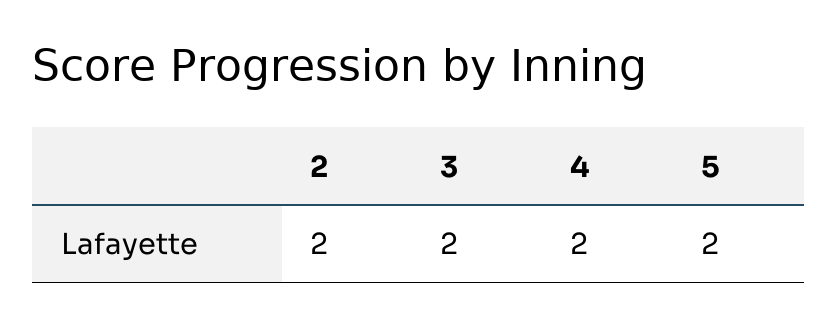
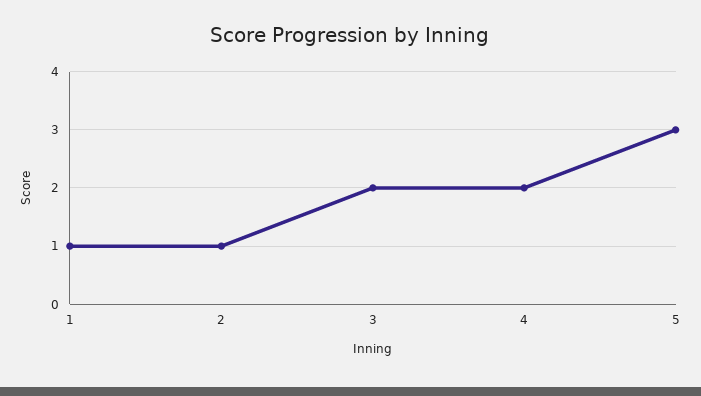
2: 2 -> 1
5: 2 -> 3
1: none -> 1

